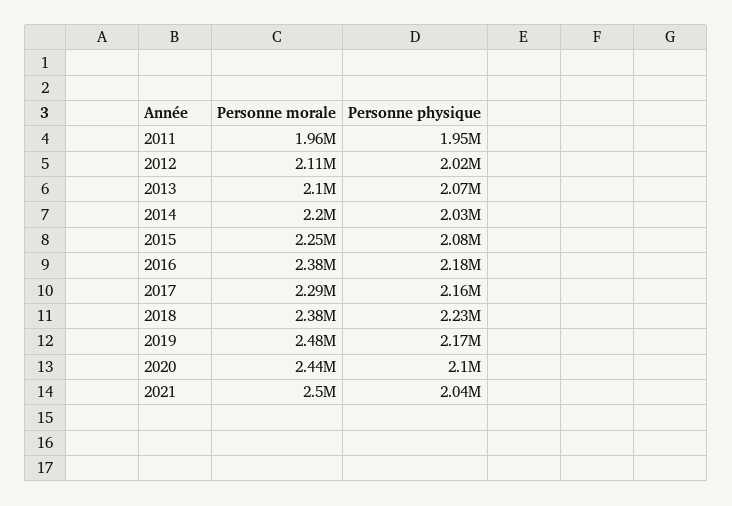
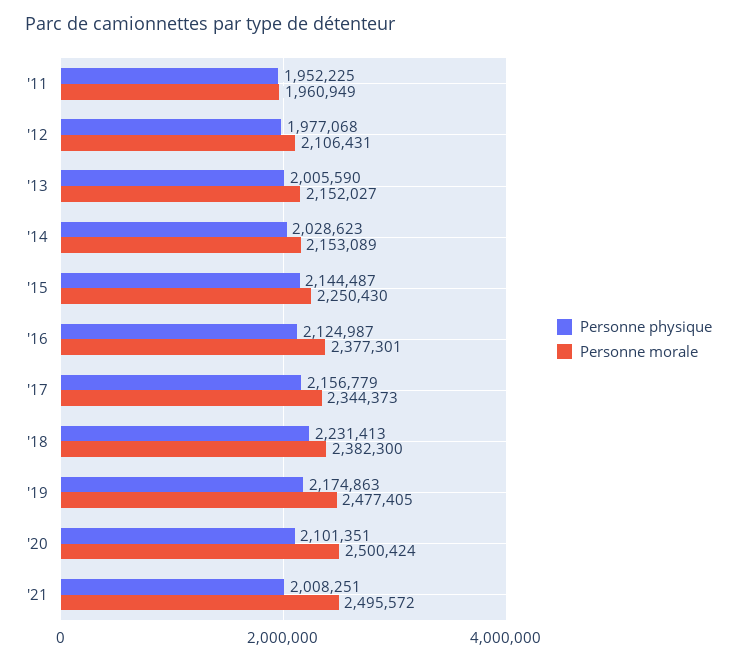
Personne physique, 2012: 2020000 -> 1977068
Personne morale, 2013: 2100000 -> 2152027
Personne physique, 2013: 2070000 -> 2005590
Personne morale, 2014: 2200000 -> 2153089
Personne physique, 2015: 2080000 -> 2144487
Personne physique, 2016: 2180000 -> 2124987
Personne morale, 2017: 2290000 -> 2344373
Personne morale, 2020: 2440000 -> 2500424
Personne physique, 2021: 2040000 -> 2008251

